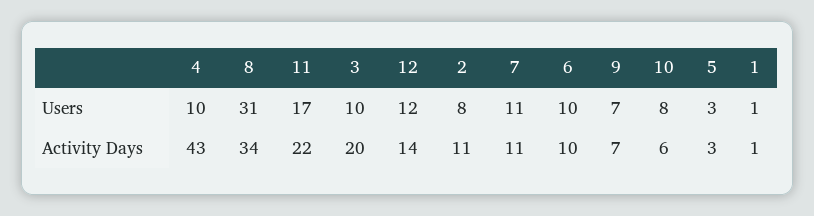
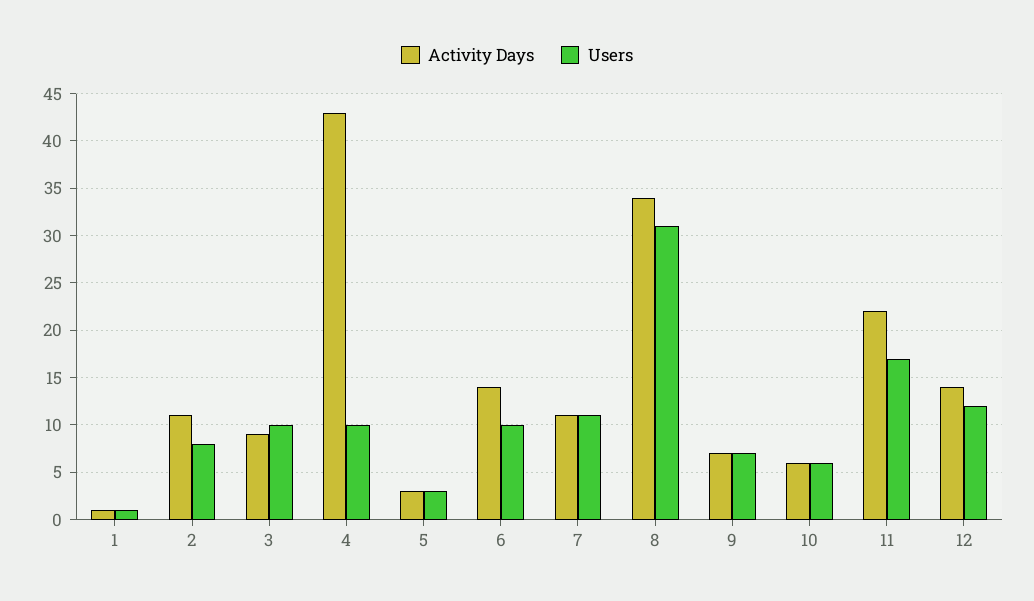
Users, 10: 8 -> 6
Activity Days, 3: 20 -> 9
Activity Days, 6: 10 -> 14

